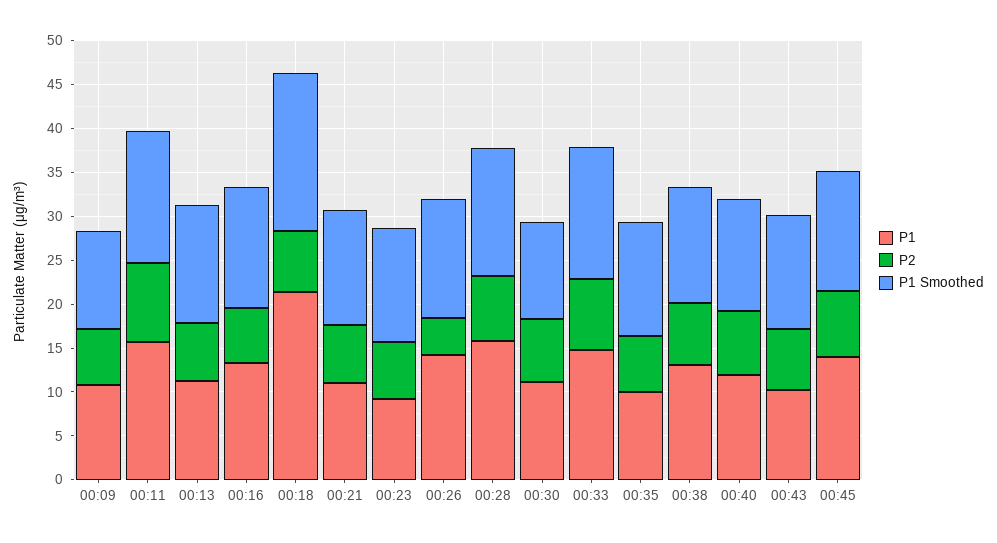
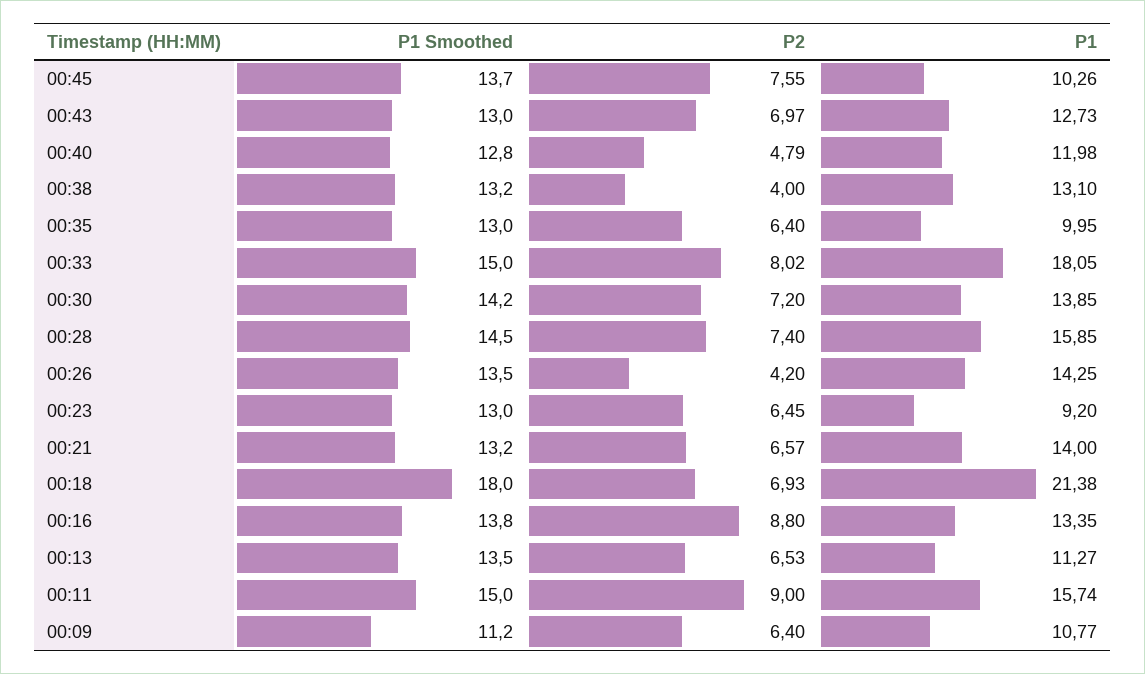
P2, 00:16: 6 -> 8.8
P1, 00:21: 11 -> 14
P1, 00:30: 11 -> 13.85
P1 Smoothed, 00:30: 11 -> 14.2
P1, 00:33: 15 -> 18.05
P2, 00:38: 7 -> 4
P2, 00:40: 7 -> 4.79
P1, 00:43: 10 -> 12.73
P1, 00:45: 14 -> 10.26

